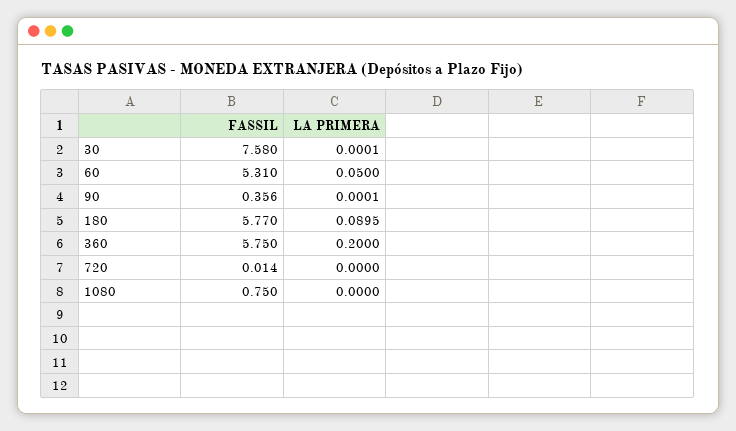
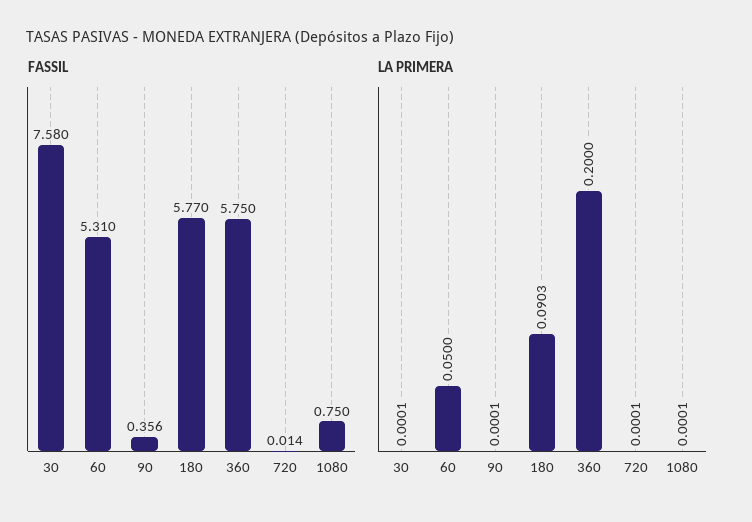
LA PRIMERA, 180: 0.0895 -> 0.0903
LA PRIMERA, 720: 0 -> 0.0001
LA PRIMERA, 1080: 0 -> 0.0001

